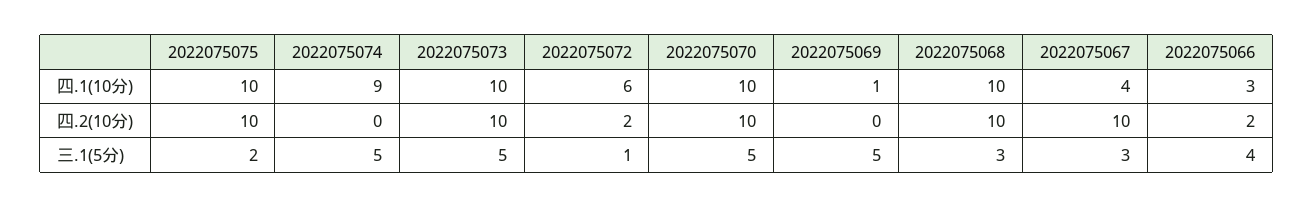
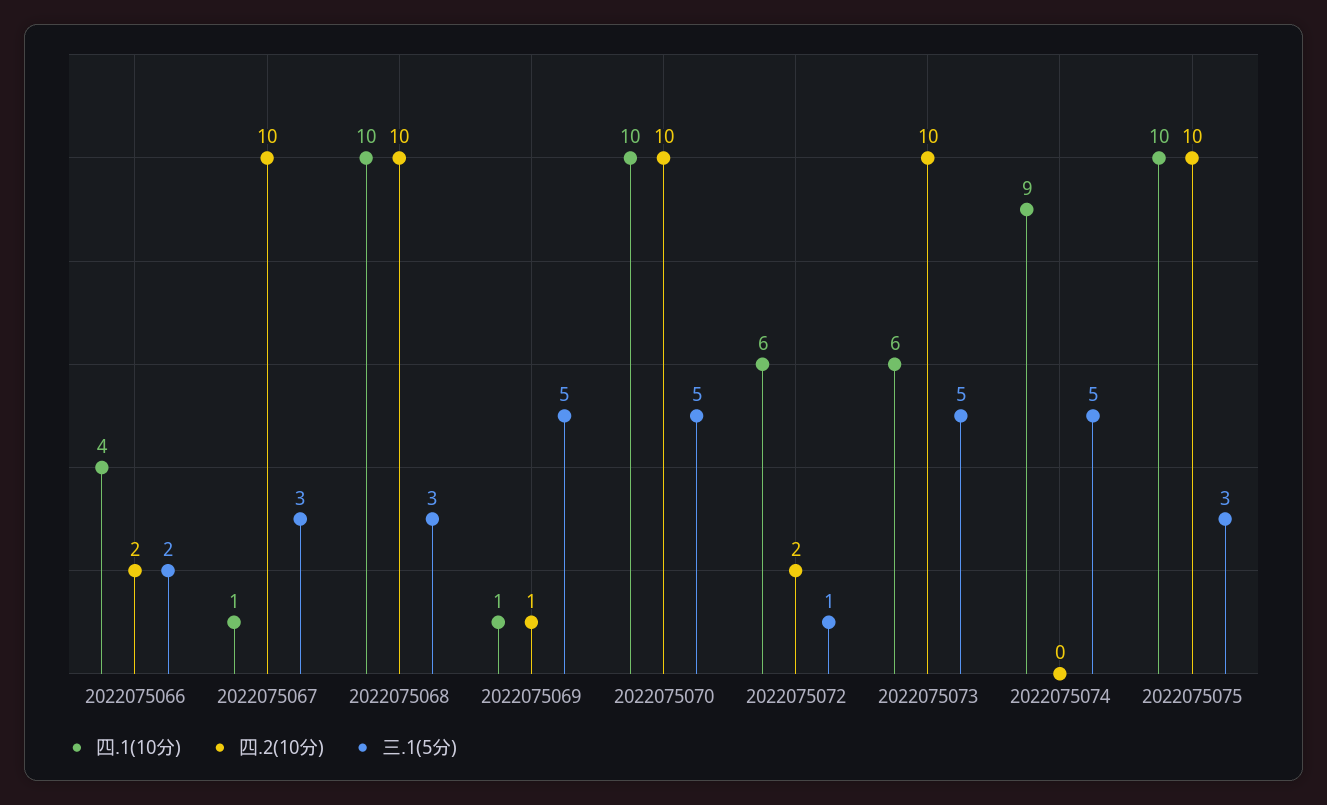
四.1(10分), 2022075073: 10 -> 6
四.1(10分), 2022075067: 4 -> 1
四.1(10分), 2022075066: 3 -> 4
四.2(10分), 2022075069: 0 -> 1
三.1(5分), 2022075075: 2 -> 3
三.1(5分), 2022075066: 4 -> 2

